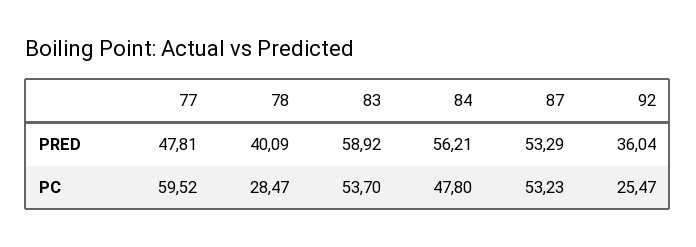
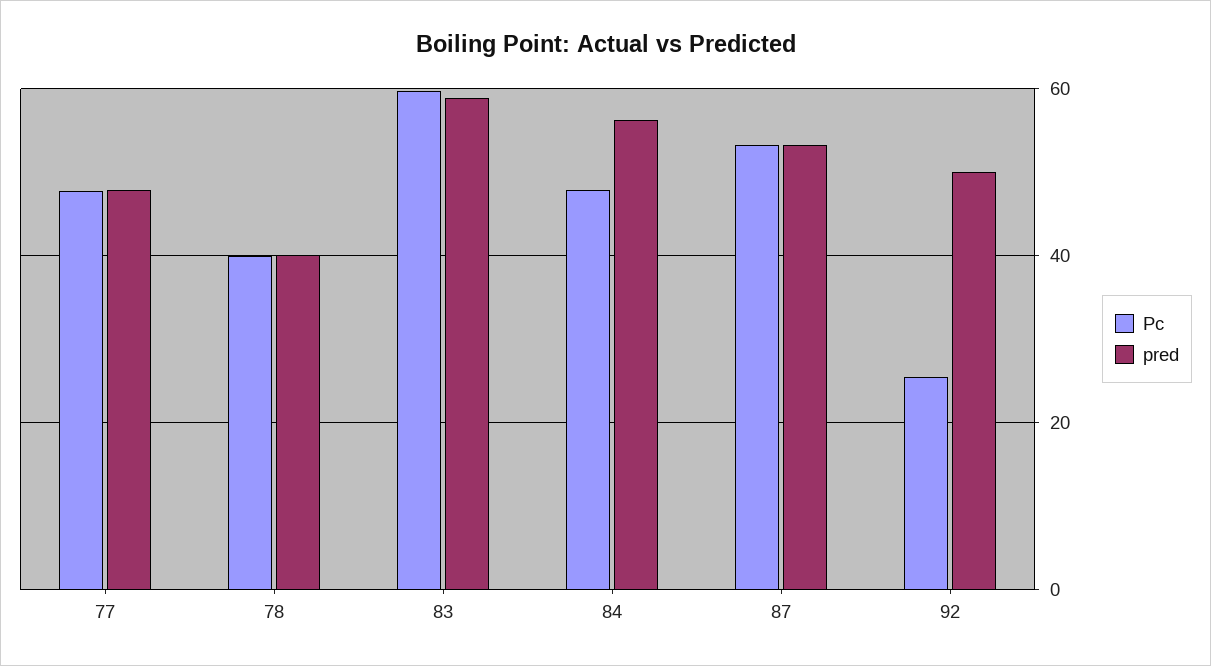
PRED, 92: 36.04 -> 50
PC, 77: 59.52 -> 48
PC, 78: 28.47 -> 40
PC, 83: 53.7 -> 60

